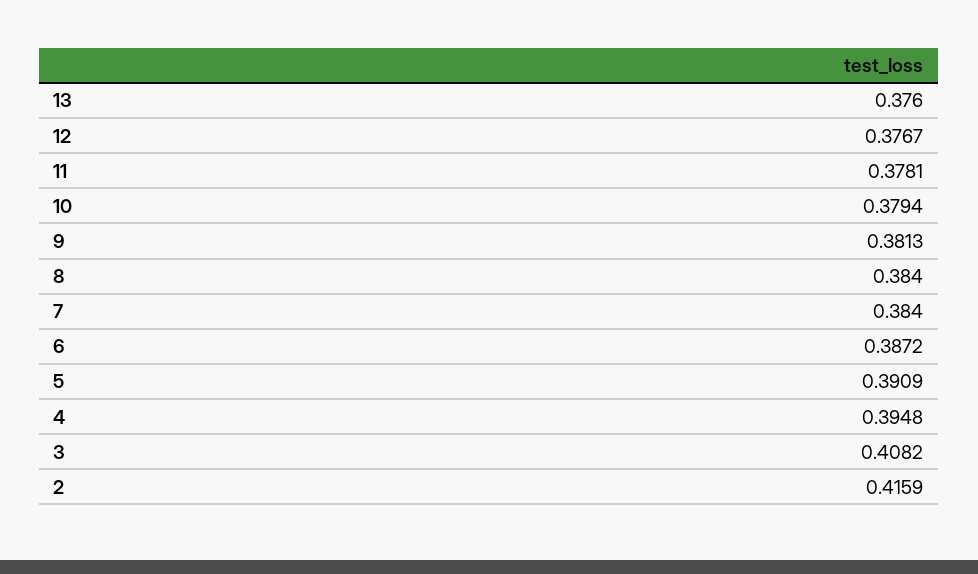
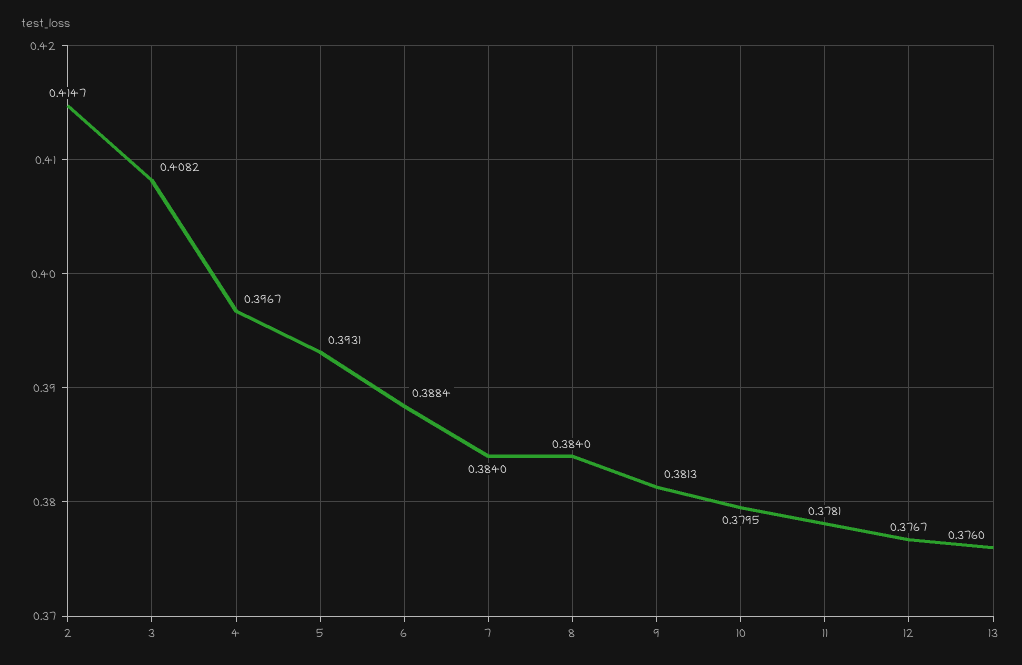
10: 0.3794 -> 0.3795
6: 0.3872 -> 0.3884
5: 0.3909 -> 0.3931
4: 0.3948 -> 0.3967
2: 0.4159 -> 0.4147

